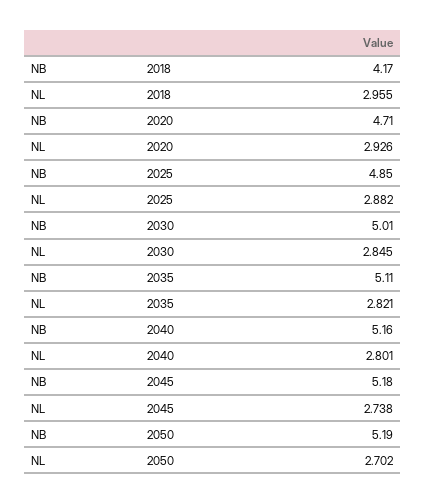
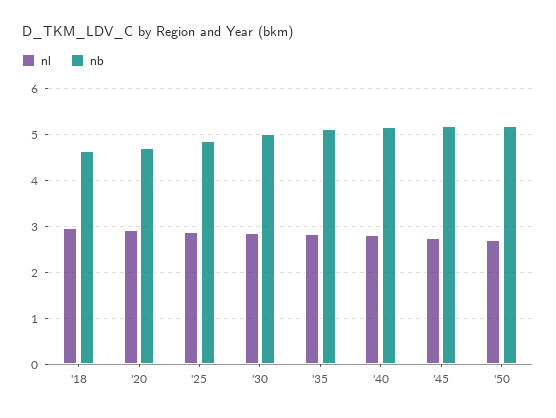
NB, 2018: 4.17 -> 4.6

